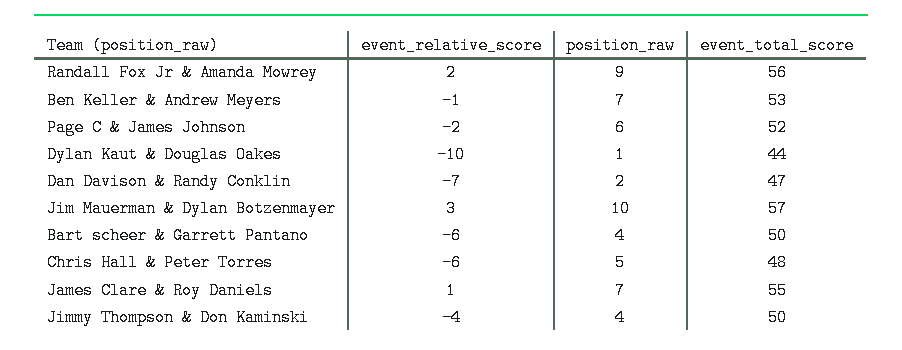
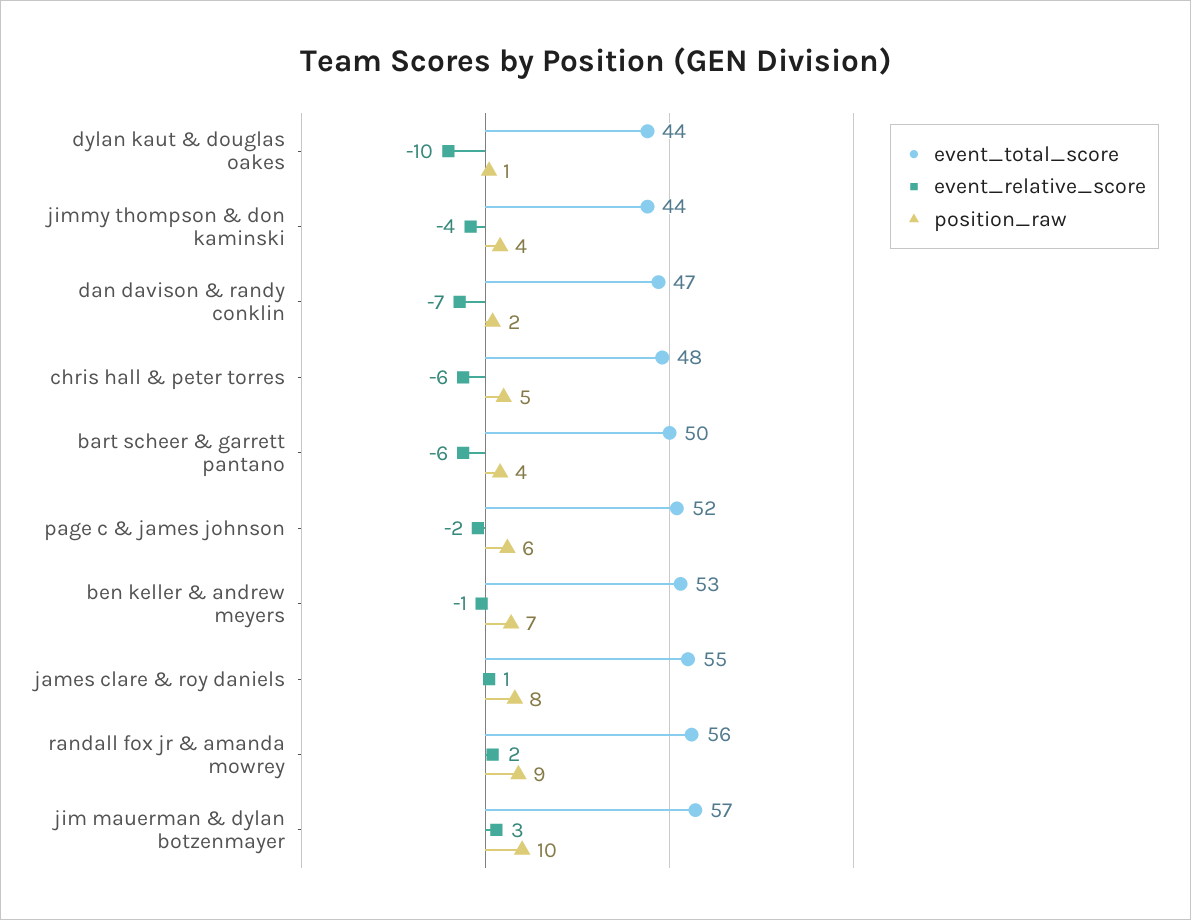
position_raw, James Clare & Roy Daniels: 7 -> 8
event_total_score, Jimmy Thompson & Don Kaminski: 50 -> 44

